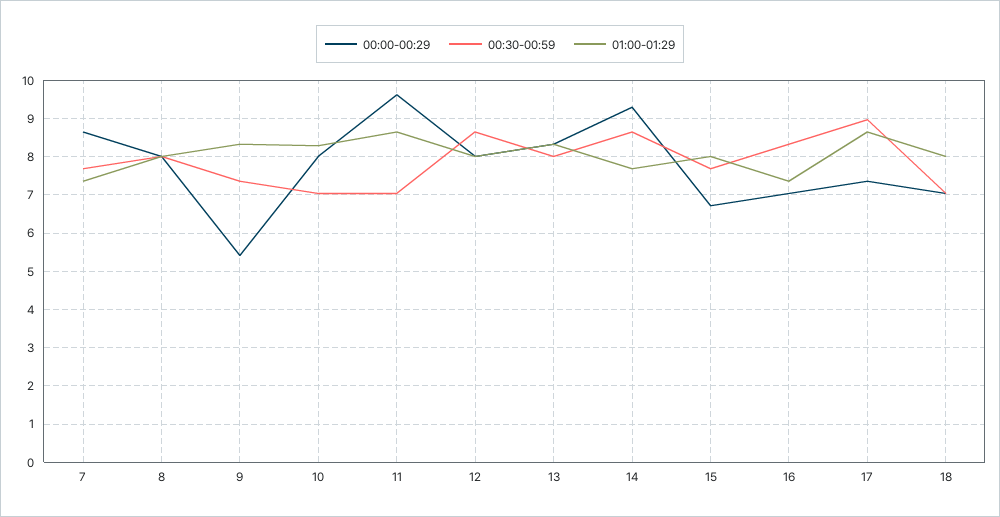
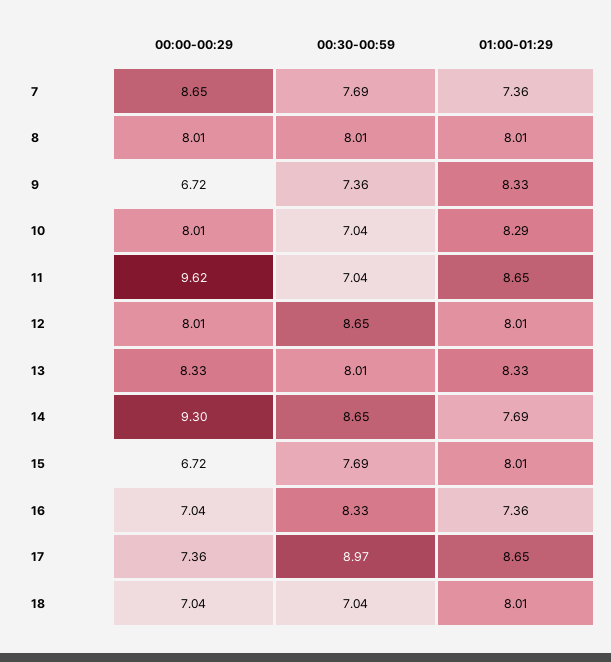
00:00-00:29, 9: 5.4 -> 6.72

